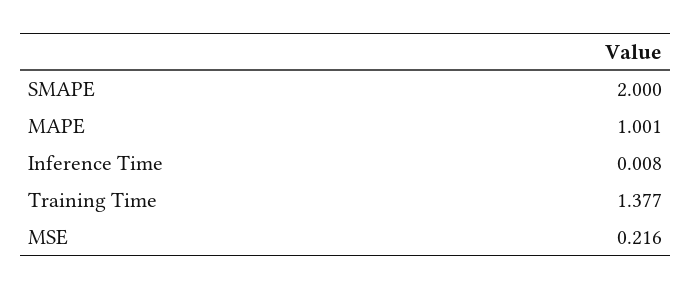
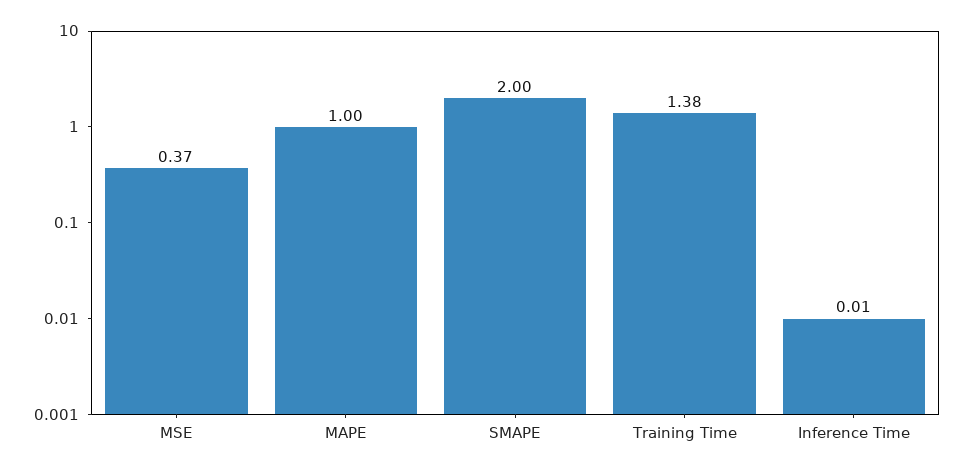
MSE: 0.216 -> 0.37

